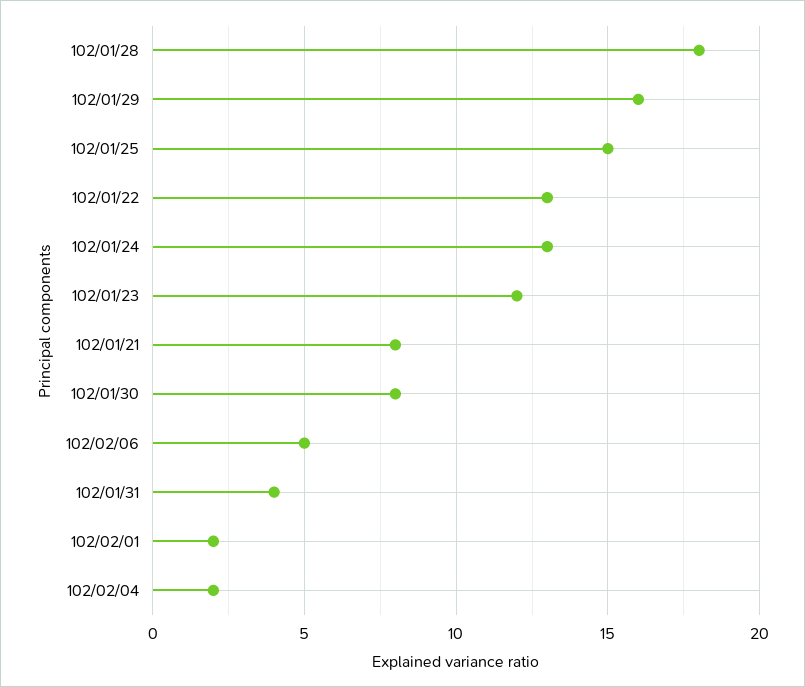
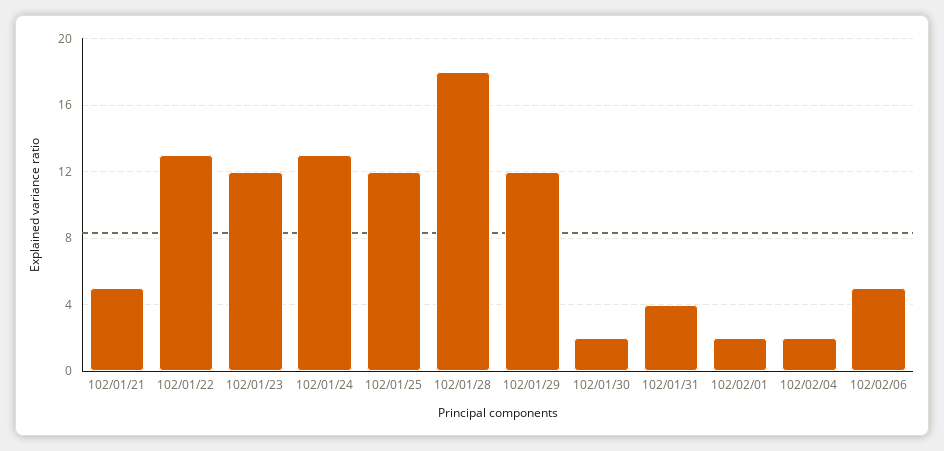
102/01/29: 16 -> 12
102/01/25: 15 -> 12
102/01/21: 8 -> 5
102/01/30: 8 -> 2

